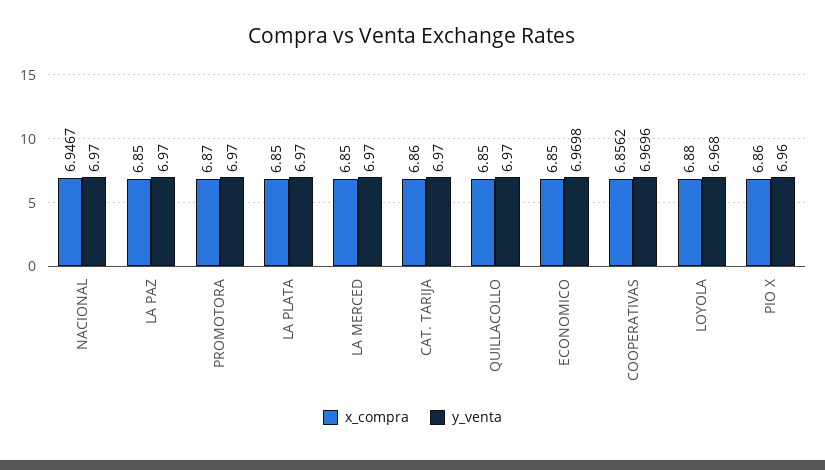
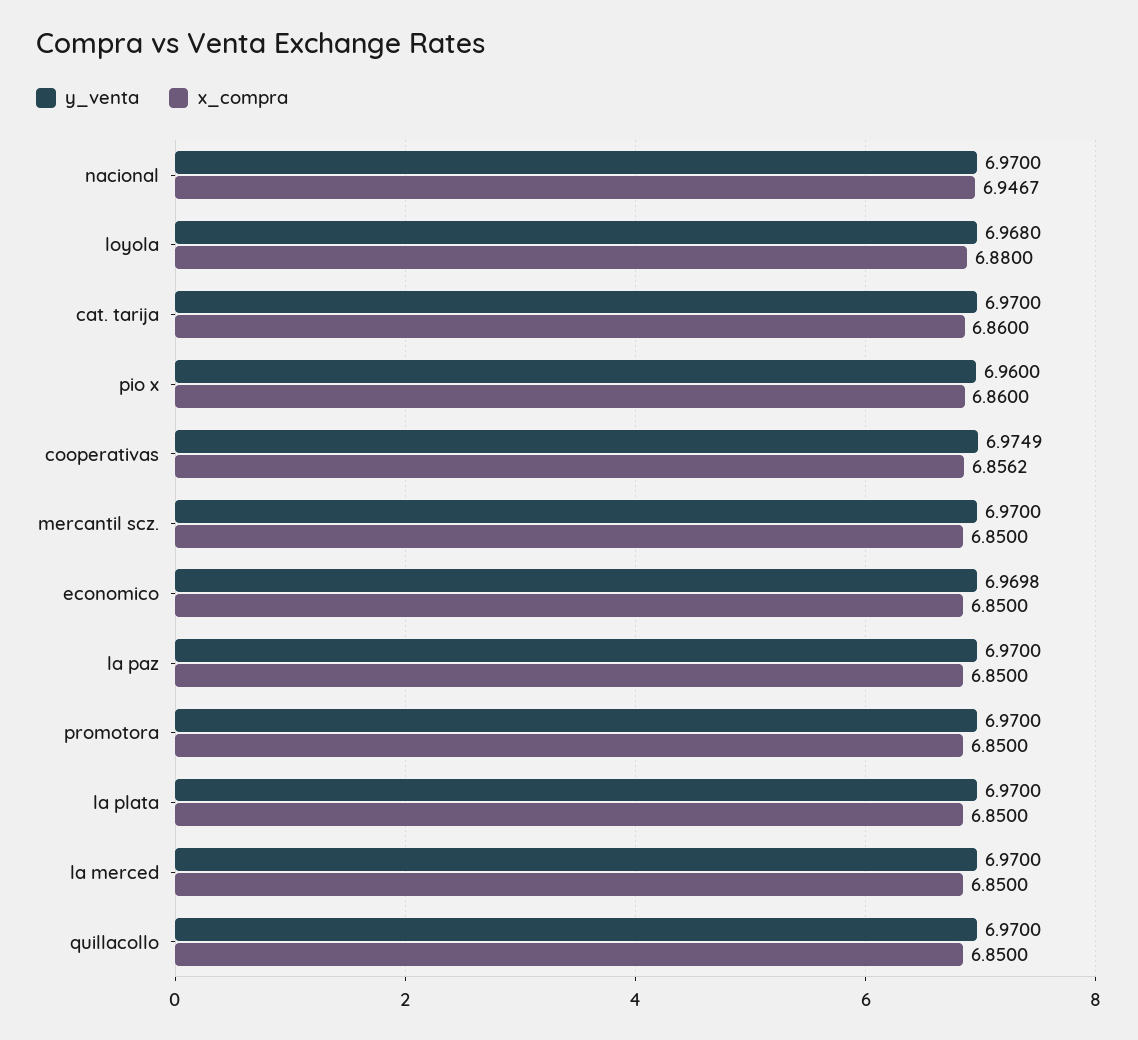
x_compra, PROMOTORA: 6.87 -> 6.85
y_venta, COOPERATIVAS: 6.9696 -> 6.9749
y_venta, mercantil scz.: none -> 6.97
x_compra, mercantil scz.: none -> 6.85

